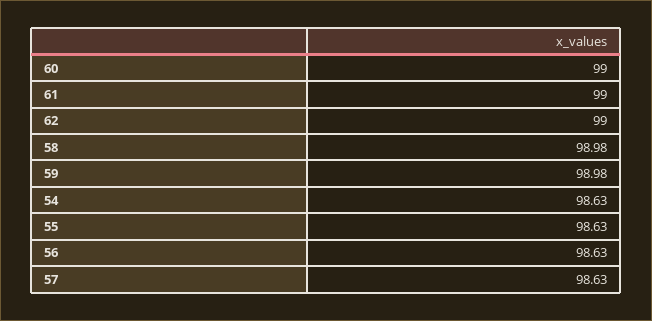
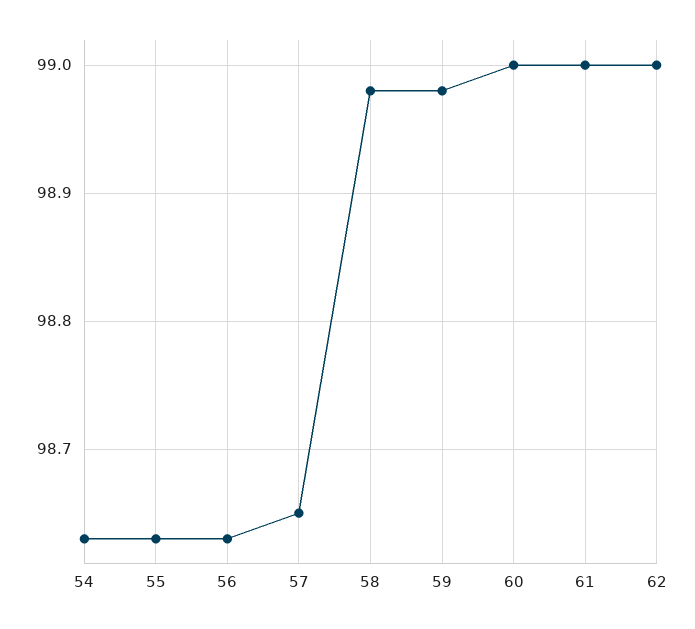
57: 98.63 -> 98.65

